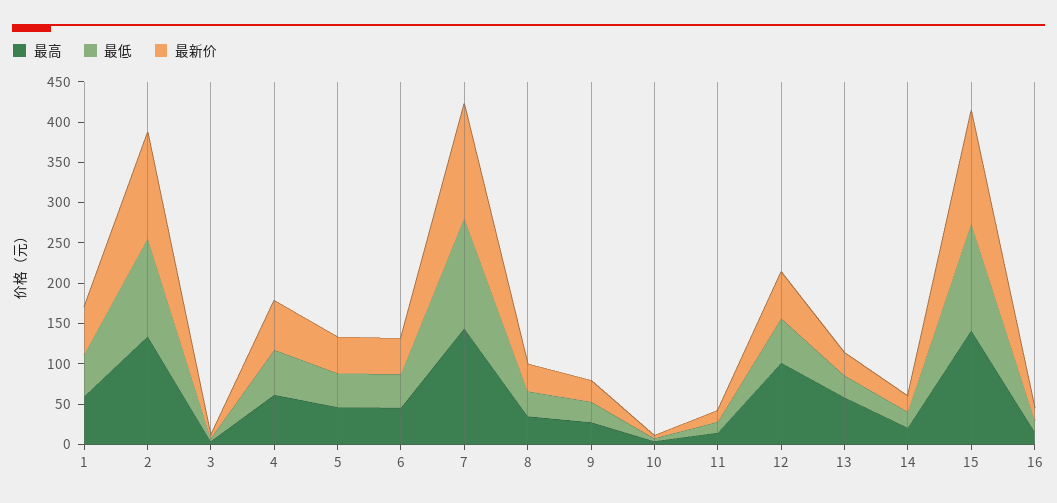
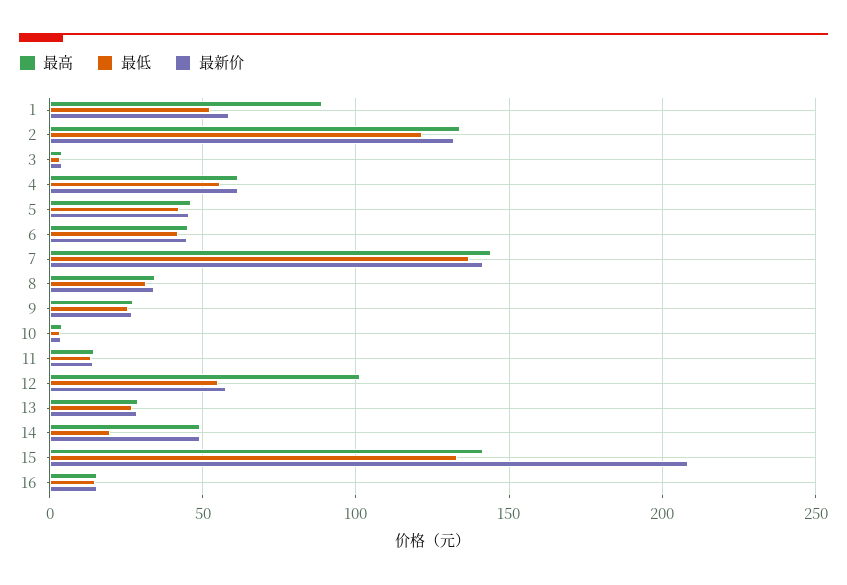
最高, 1: 60 -> 90
最高, 13: 60 -> 30
最高, 14: 20 -> 50
最新价, 14: 20 -> 50
最新价, 15: 140 -> 210

